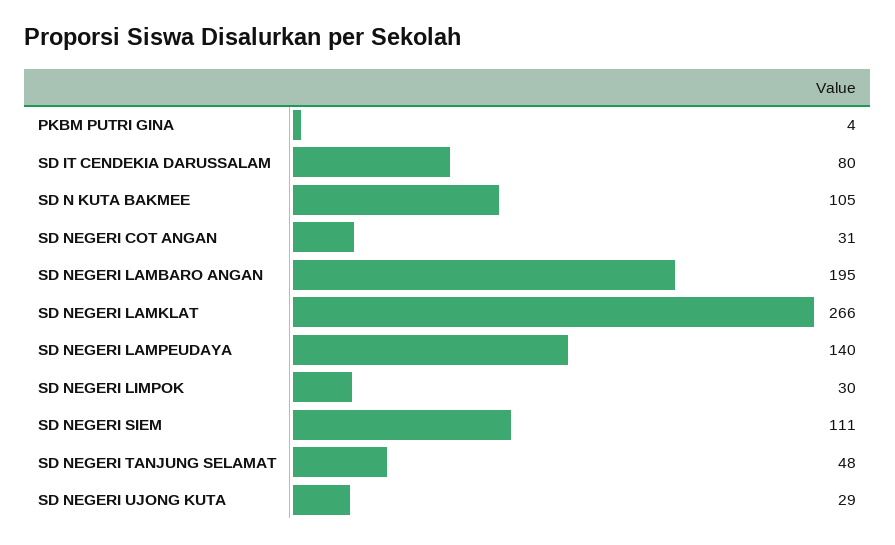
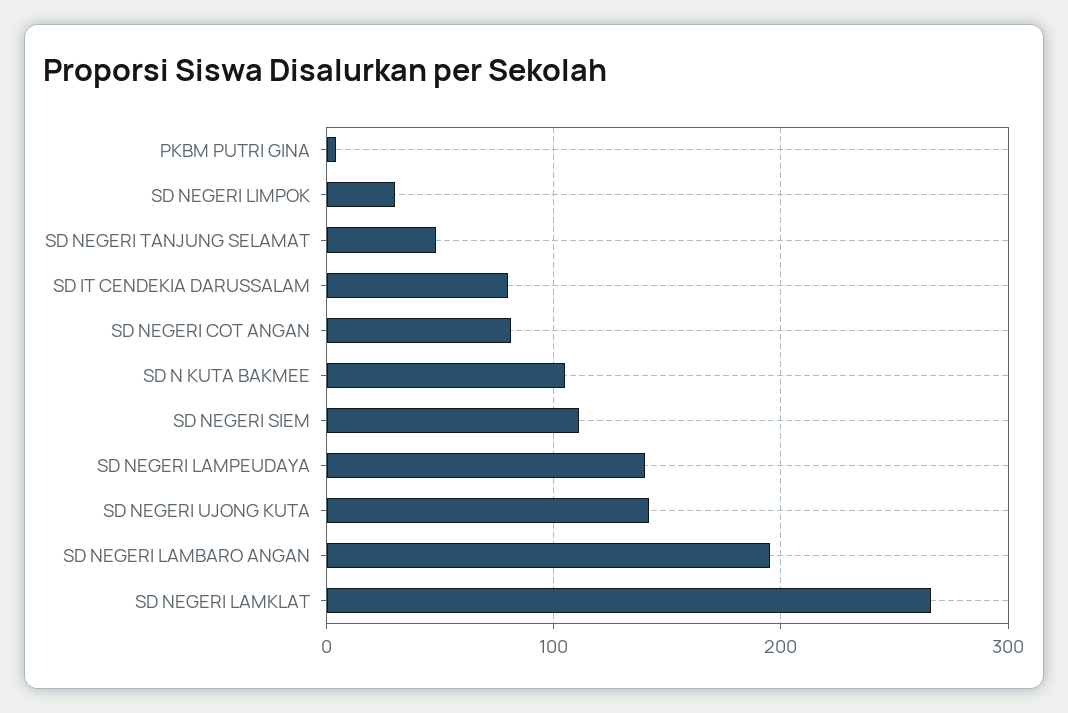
SD NEGERI COT ANGAN: 31 -> 80
SD NEGERI UJONG KUTA: 29 -> 140

